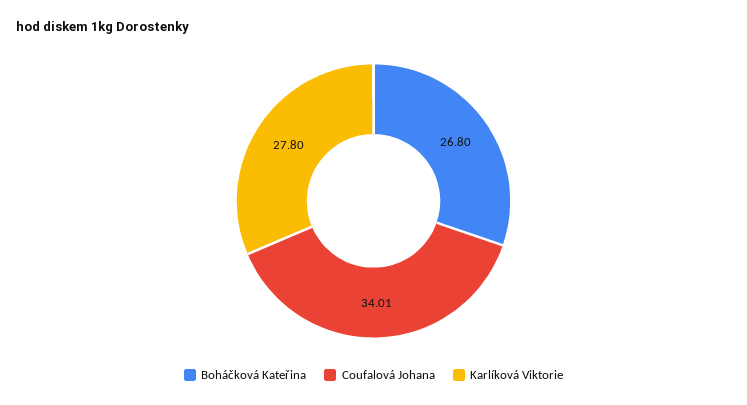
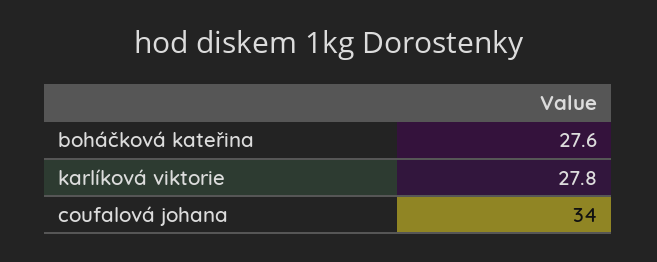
Boháčková Kateřina: 26.8 -> 27.6

